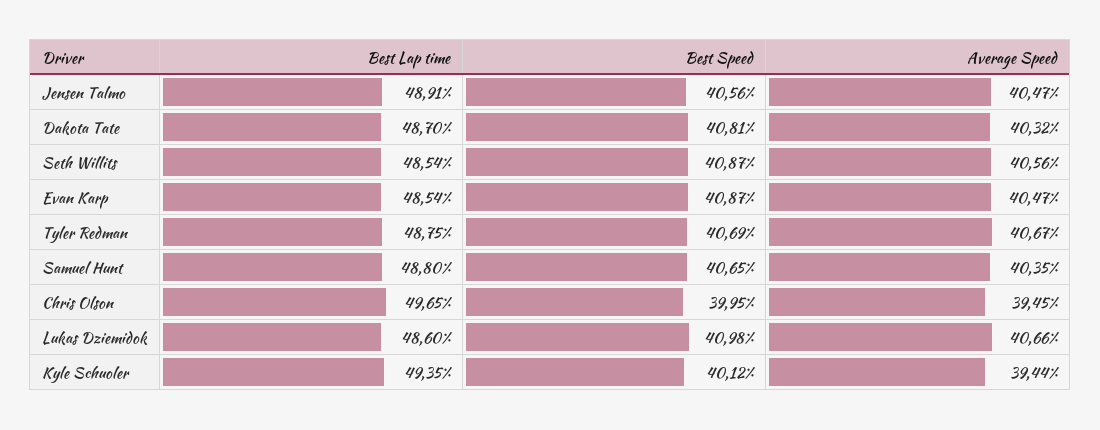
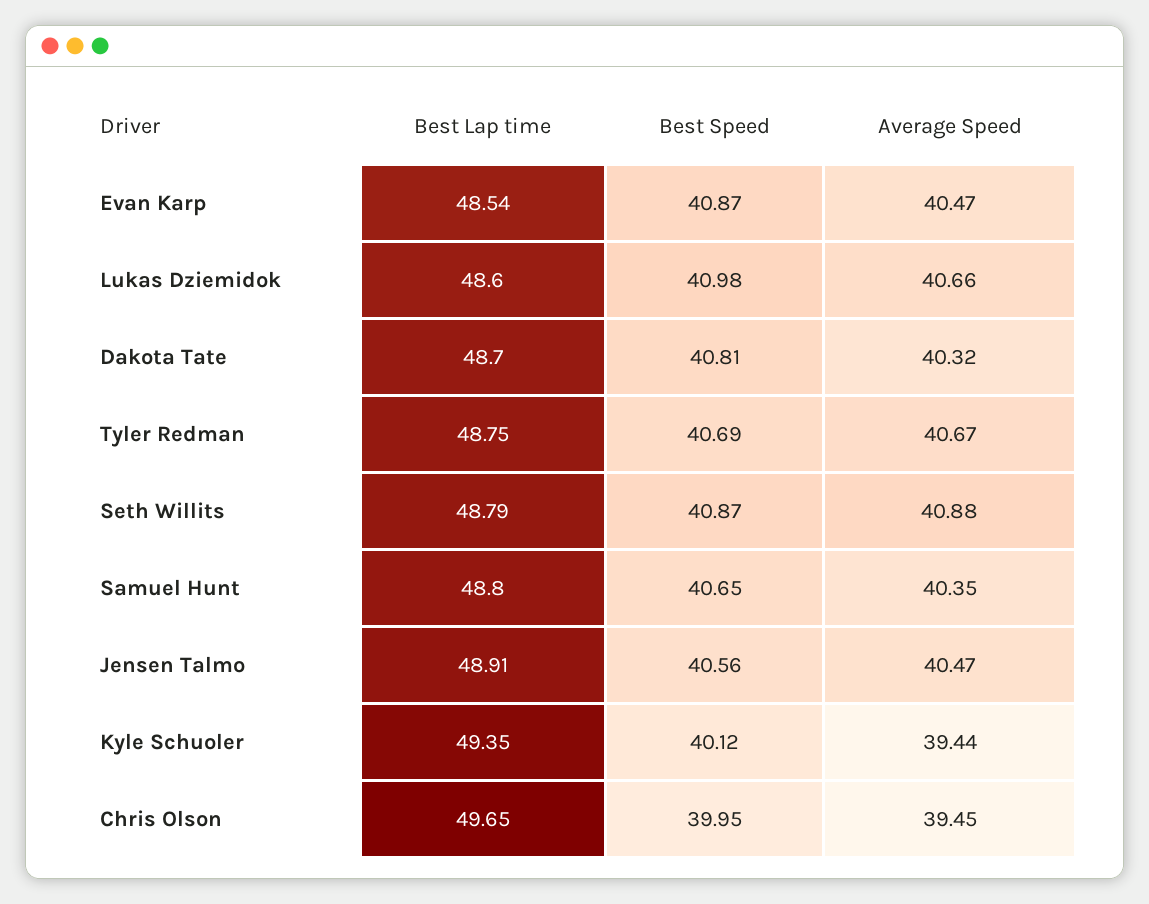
Best Lap time, Seth Willits: 48.54 -> 48.79
Average Speed, Seth Willits: 40.56 -> 40.88

